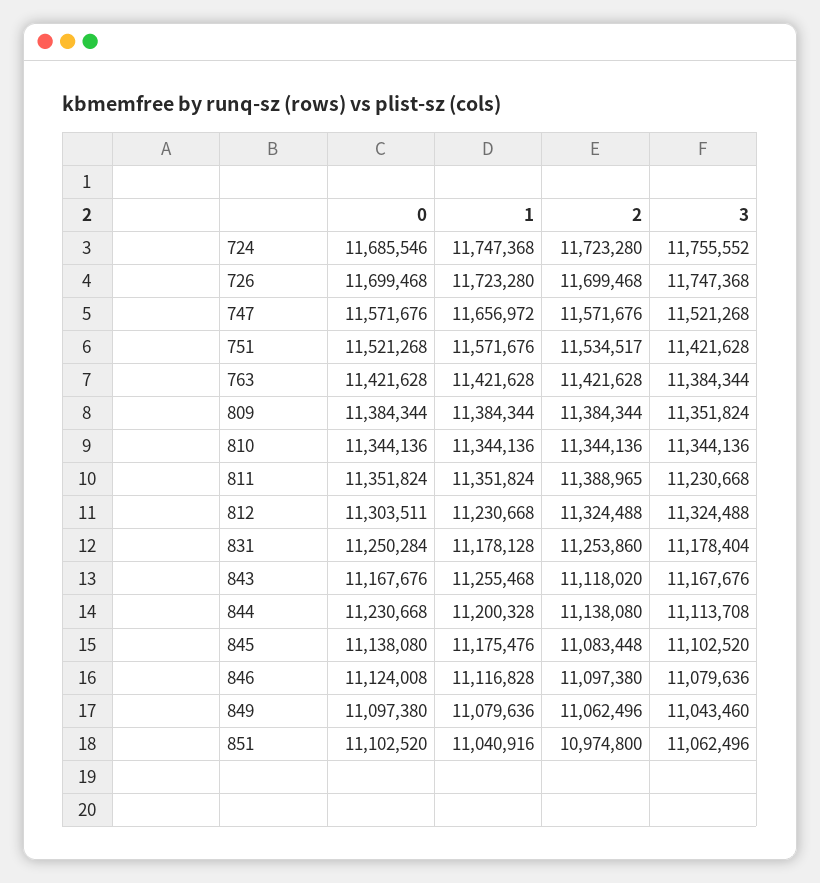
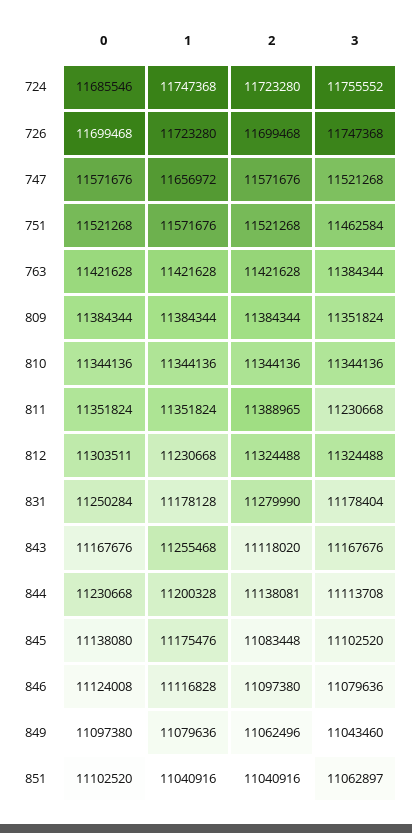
2, 751: 11534517 -> 11521268
3, 751: 11421628 -> 11462584
2, 831: 11253860 -> 11279990
2, 844: 11138080 -> 11138081
2, 851: 10974800 -> 11040916
3, 851: 11062496 -> 11062897

